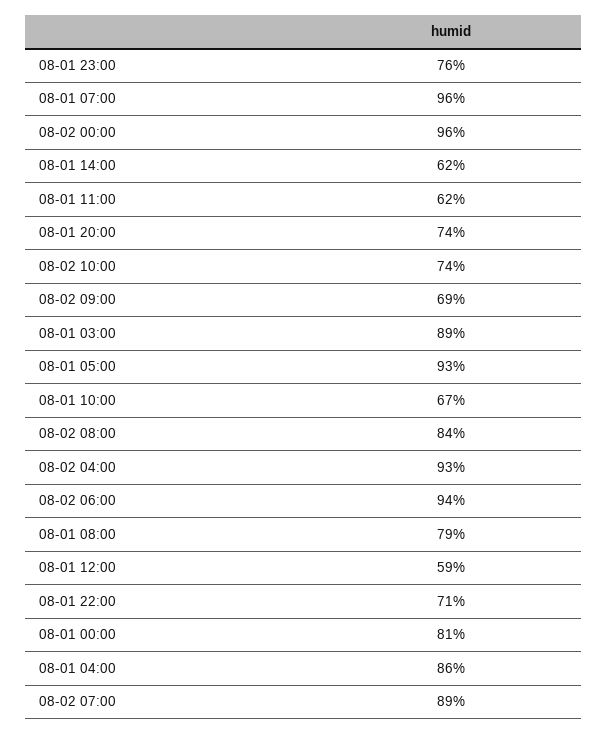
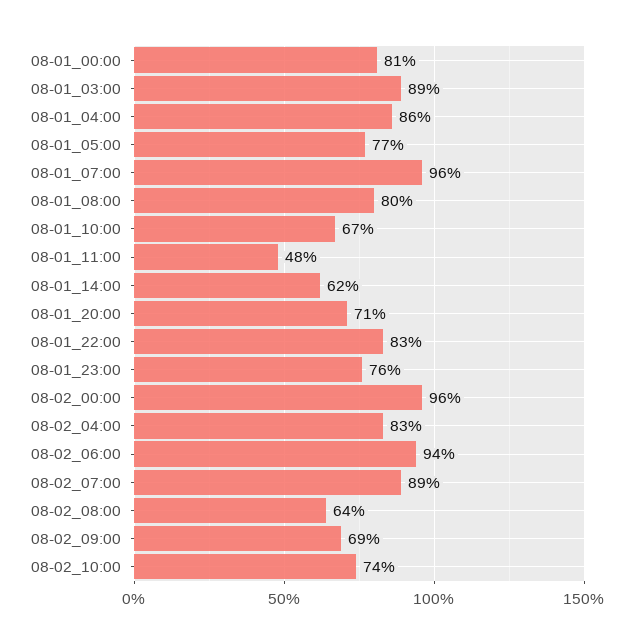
08-01 11:00: 62 -> 48
08-01 20:00: 74 -> 71
08-01 05:00: 93 -> 77
08-02 08:00: 84 -> 64
08-02 04:00: 93 -> 83
08-01 08:00: 79 -> 80
08-01 12:00: 59 -> none
08-01 22:00: 71 -> 83

